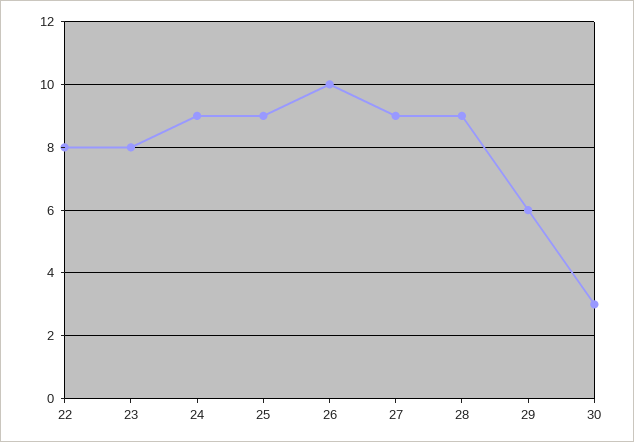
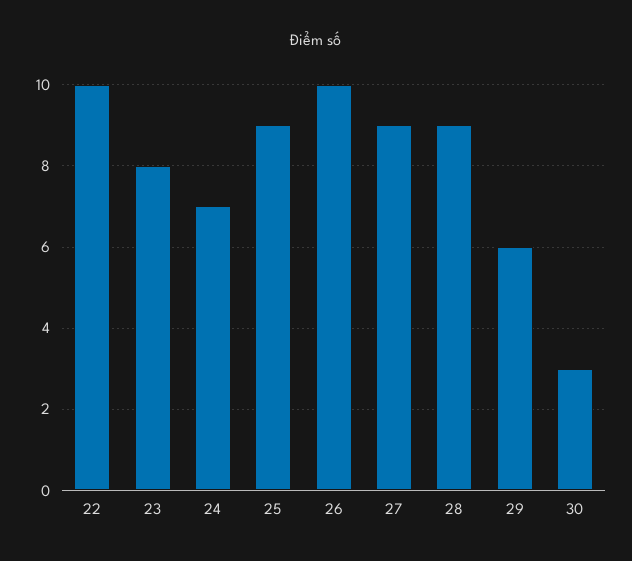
22: 8 -> 10
24: 9 -> 7

